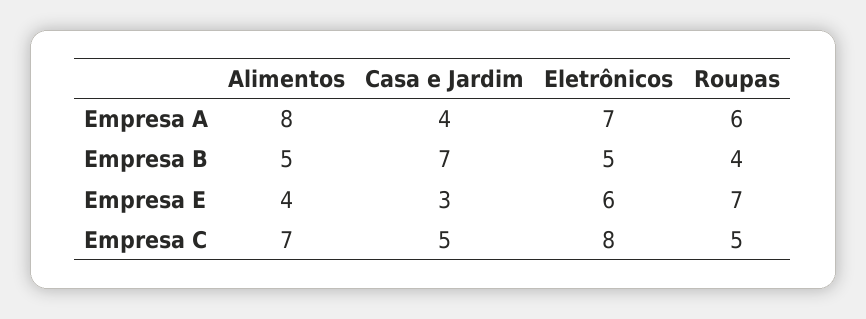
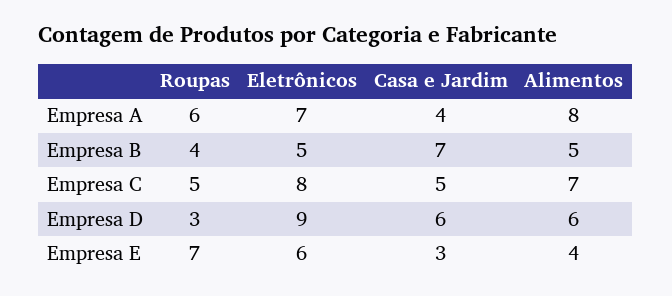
Roupas, Empresa D: none -> 3
Eletrônicos, Empresa D: none -> 9
Casa e Jardim, Empresa D: none -> 6
Alimentos, Empresa D: none -> 6

